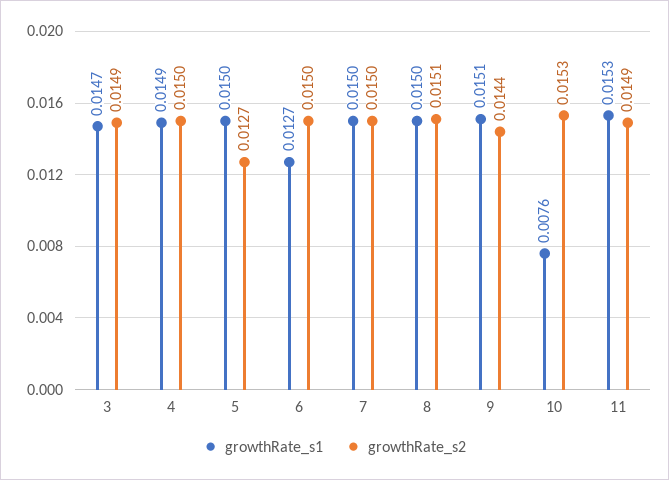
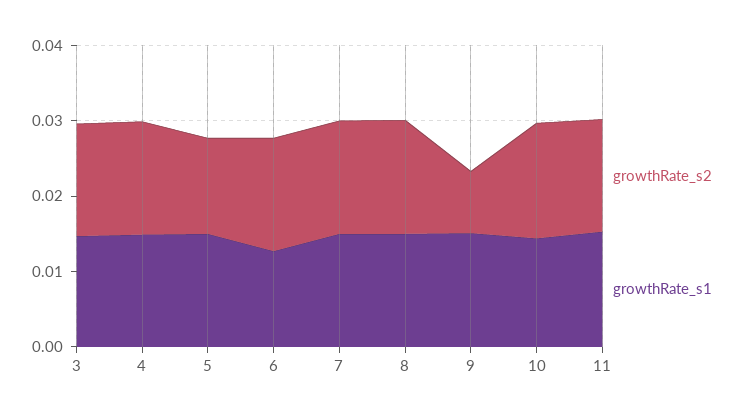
growthRate_s2, 9: 0.0144 -> 0.008
growthRate_s1, 10: 0.0076 -> 0.014

